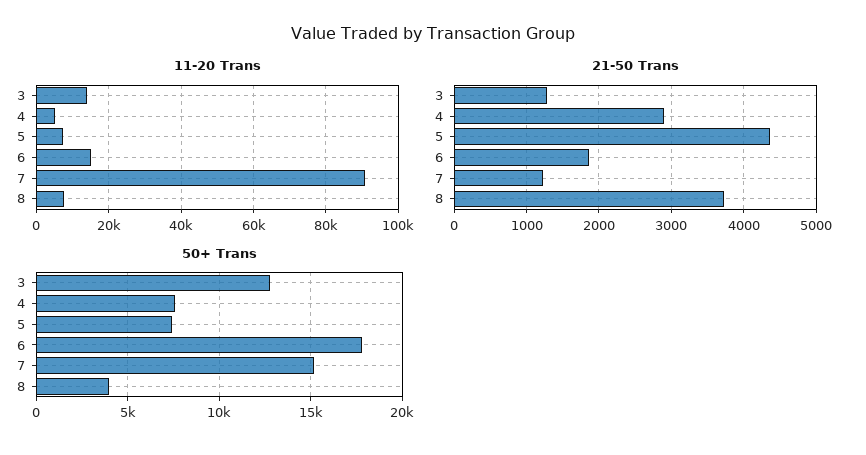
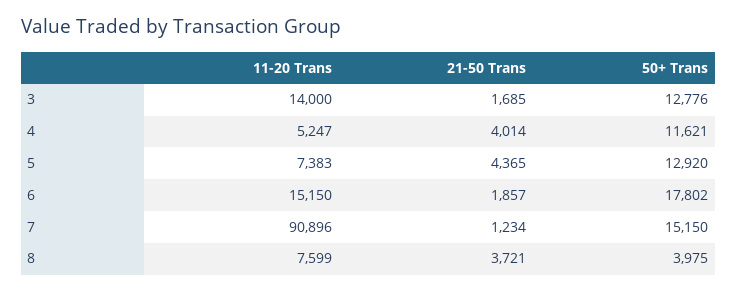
21-50 Trans, 3: 1300 -> 1685
21-50 Trans, 4: 2900 -> 4014
50+ Trans, 4: 7500 -> 11621
50+ Trans, 5: 7500 -> 12920

